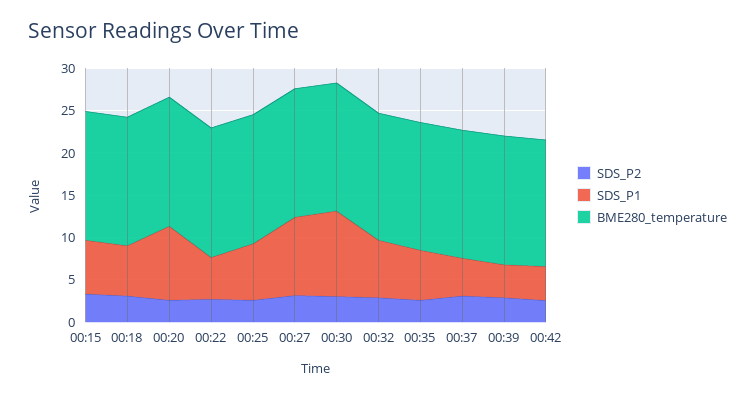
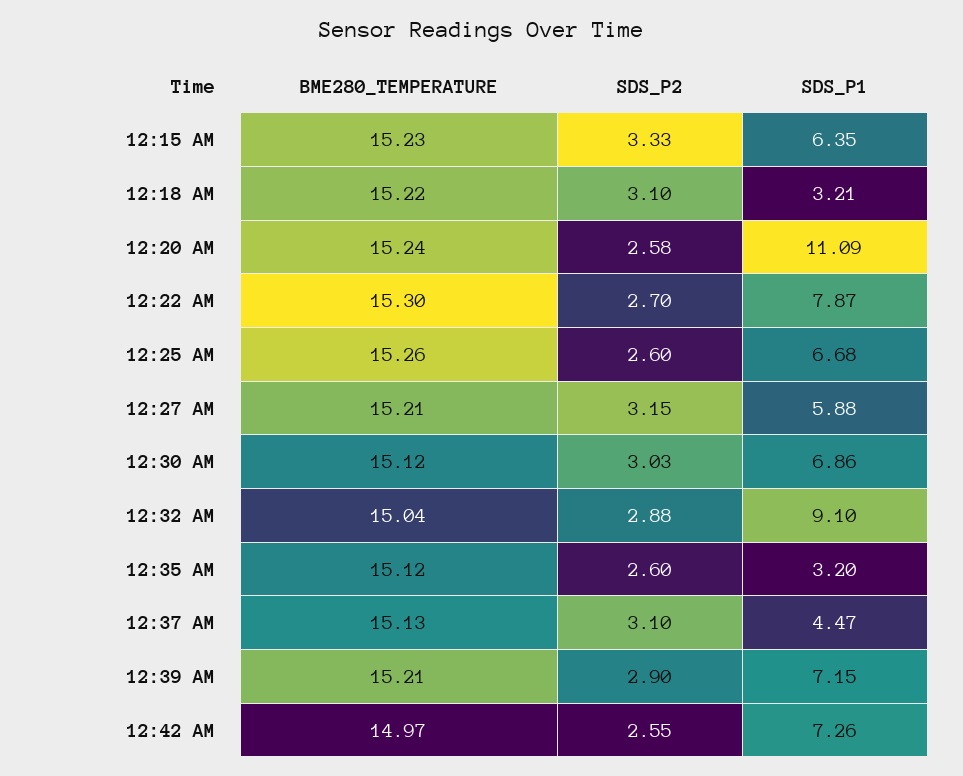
SDS_P1, 00:18: 6 -> 3.21
SDS_P1, 00:20: 9 -> 11.09
SDS_P1, 00:22: 5 -> 7.87
SDS_P1, 00:27: 9 -> 5.88
SDS_P1, 00:30: 10 -> 6.86
SDS_P1, 00:32: 7 -> 9.1
SDS_P1, 00:35: 6 -> 3.2
SDS_P1, 00:39: 4 -> 7.15
SDS_P1, 00:42: 4 -> 7.26

